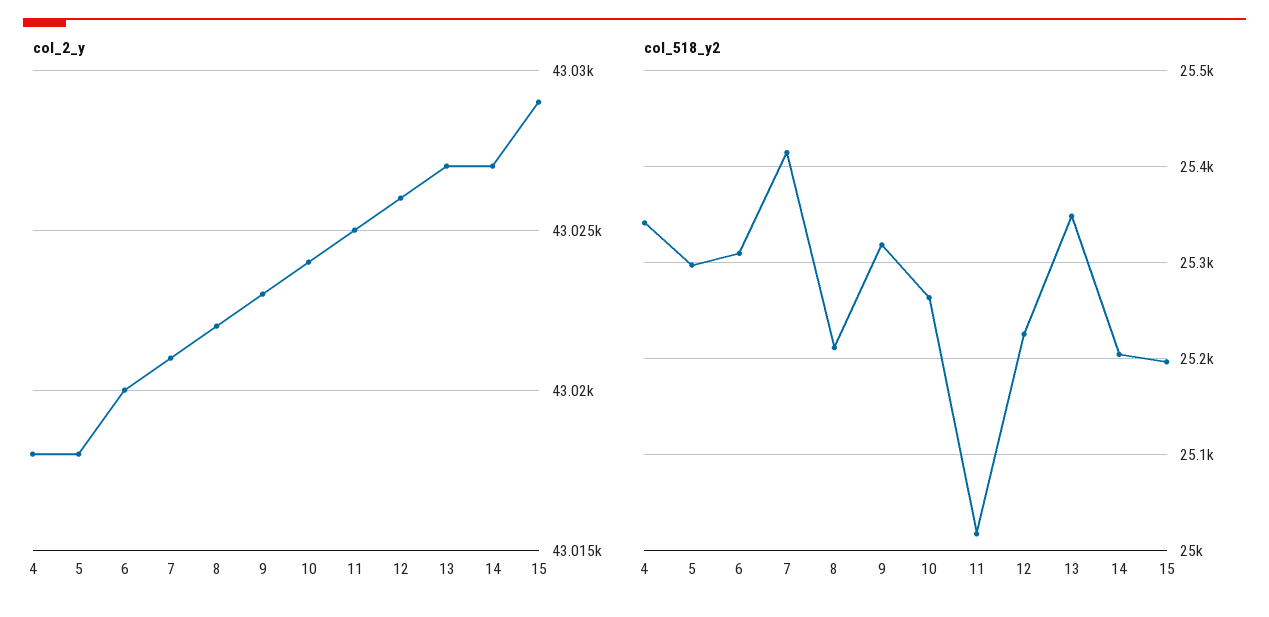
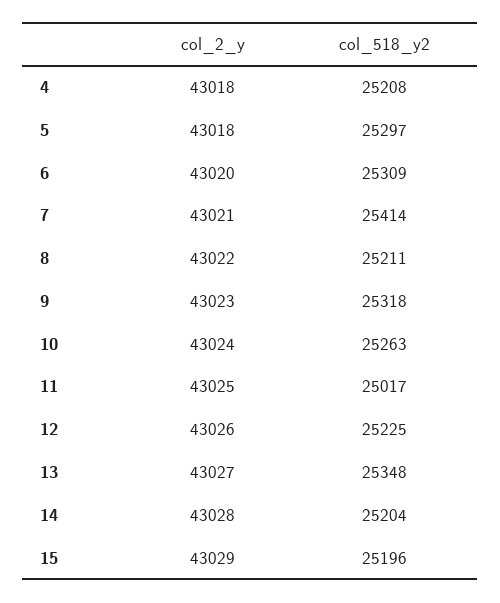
col_2_y, 14: 43027 -> 43028
col_518_y2, 4: 25340 -> 25208

